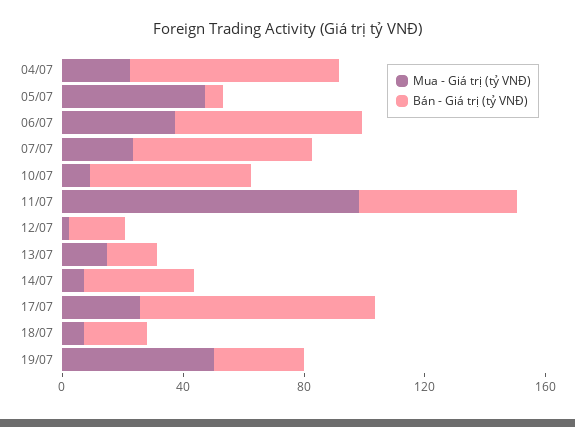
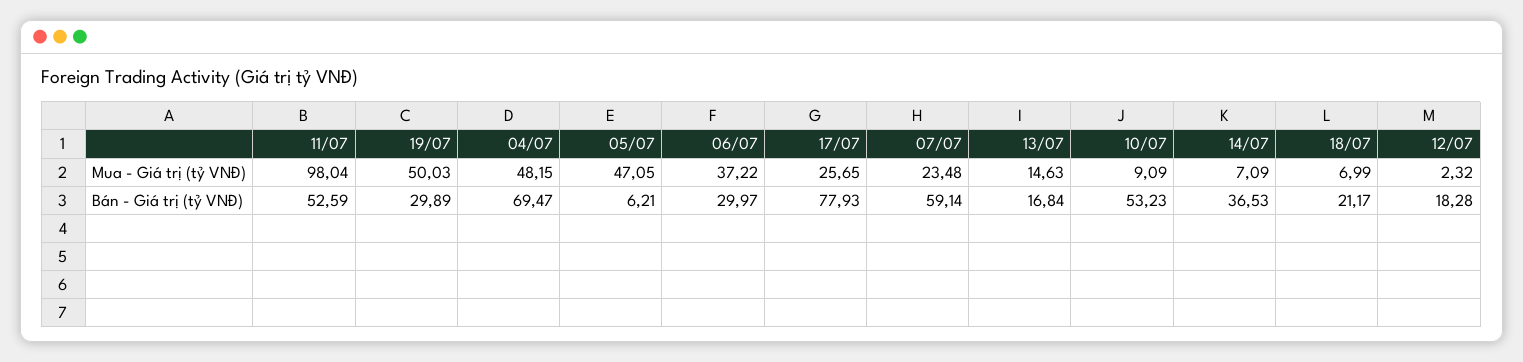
Mua - Giá trị (tỷ VNĐ), 04/07: 20 -> 48.15
Bán - Giá trị (tỷ VNĐ), 06/07: 60 -> 29.97

